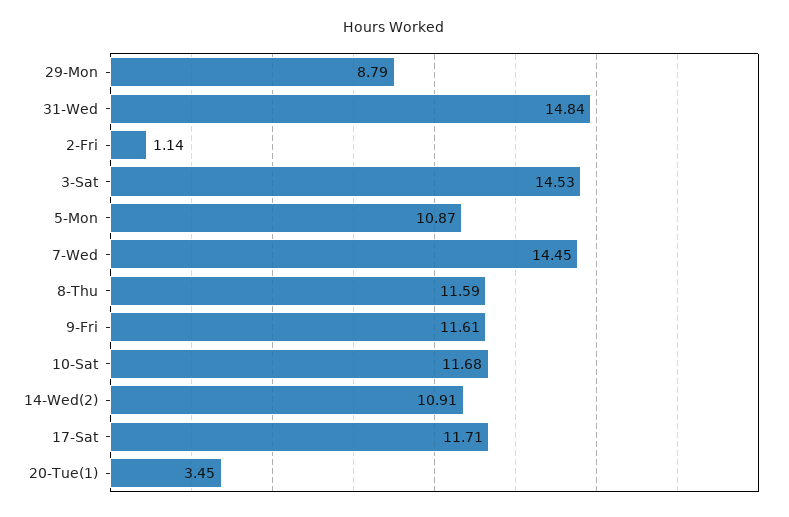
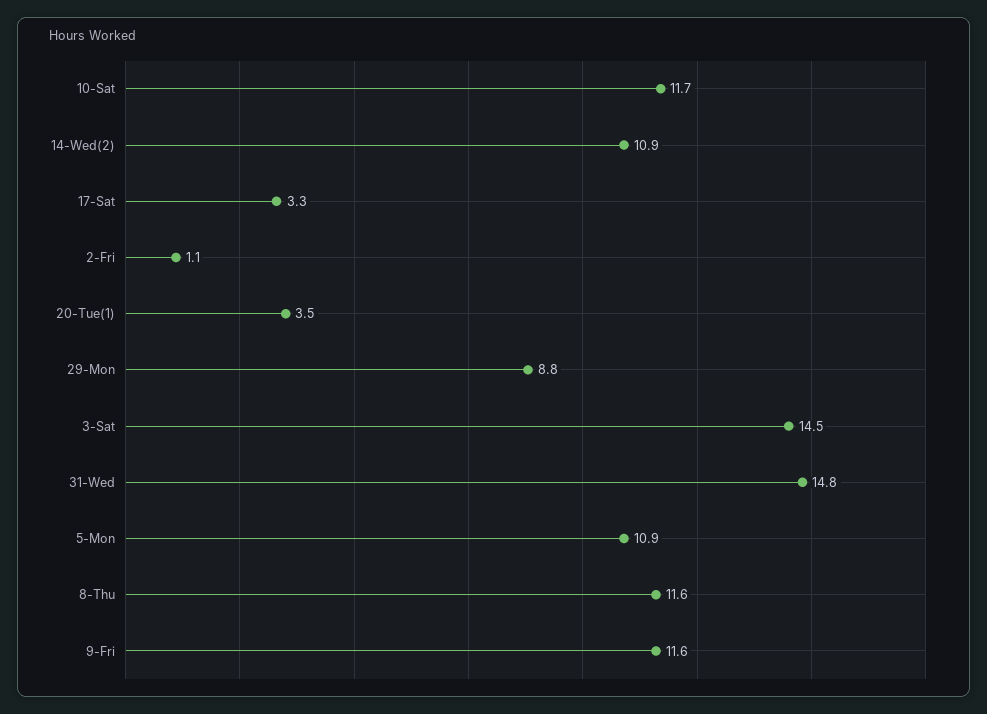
7-Wed: 14.45 -> none
17-Sat: 11.71 -> 3.3

